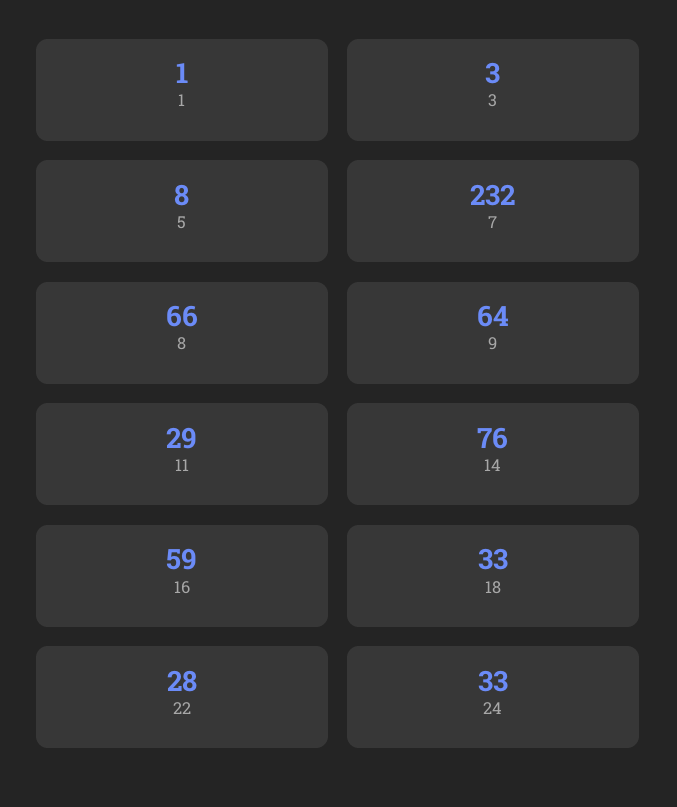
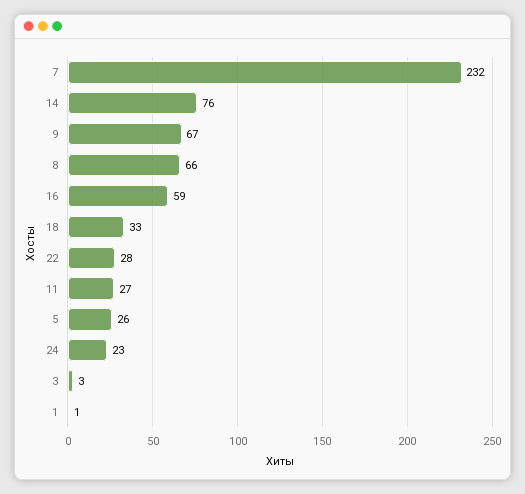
5: 8 -> 26
9: 64 -> 67
11: 29 -> 27
24: 33 -> 23

